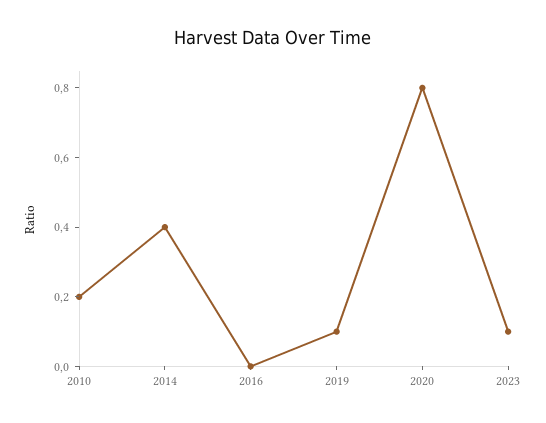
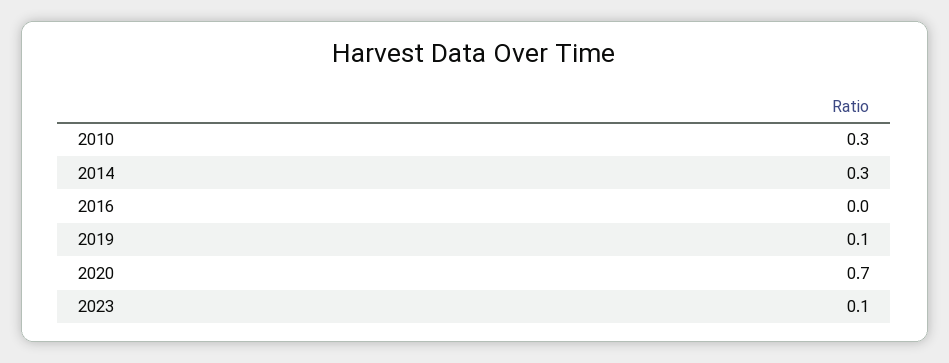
2010: 0.2 -> 0.3
2014: 0.4 -> 0.3
2020: 0.8 -> 0.7

